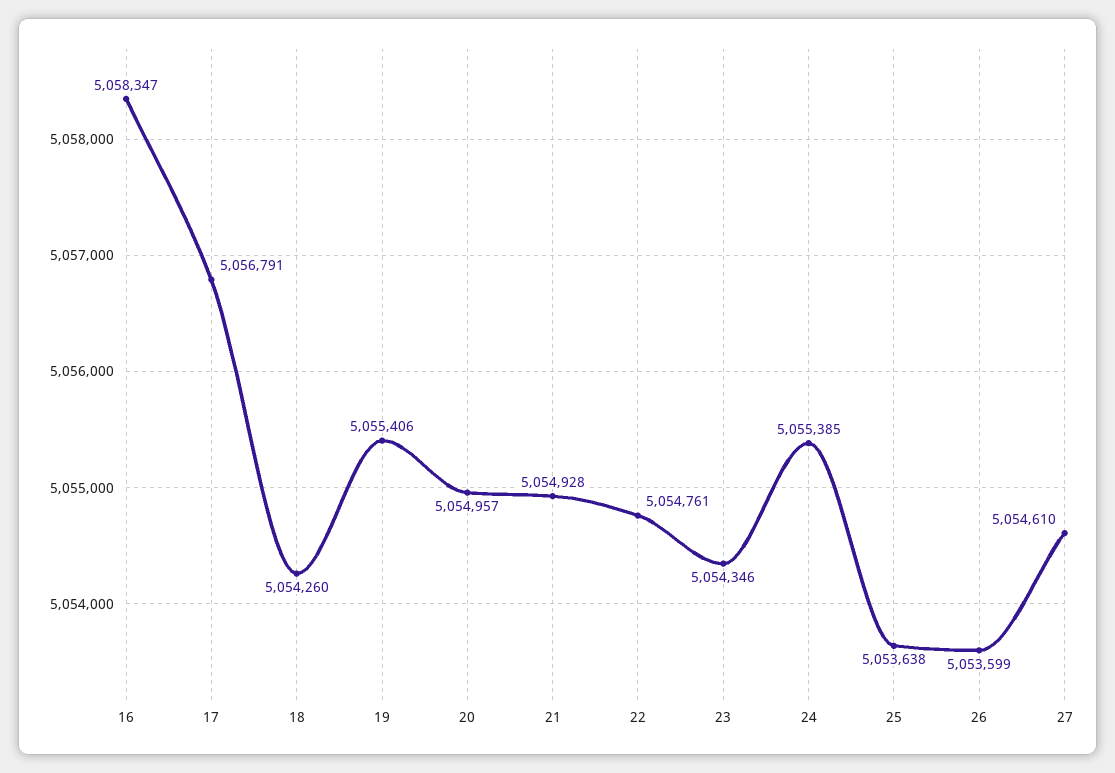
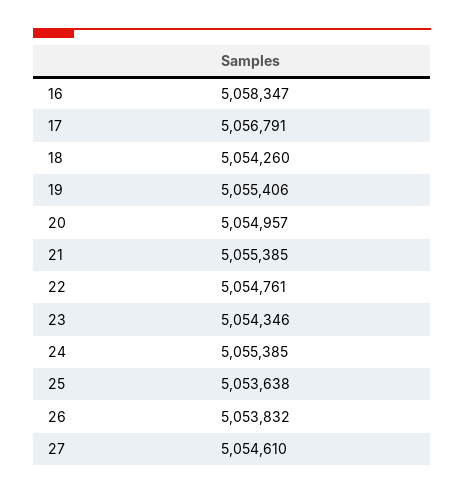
21: 5054928 -> 5055385
26: 5053599 -> 5053832

